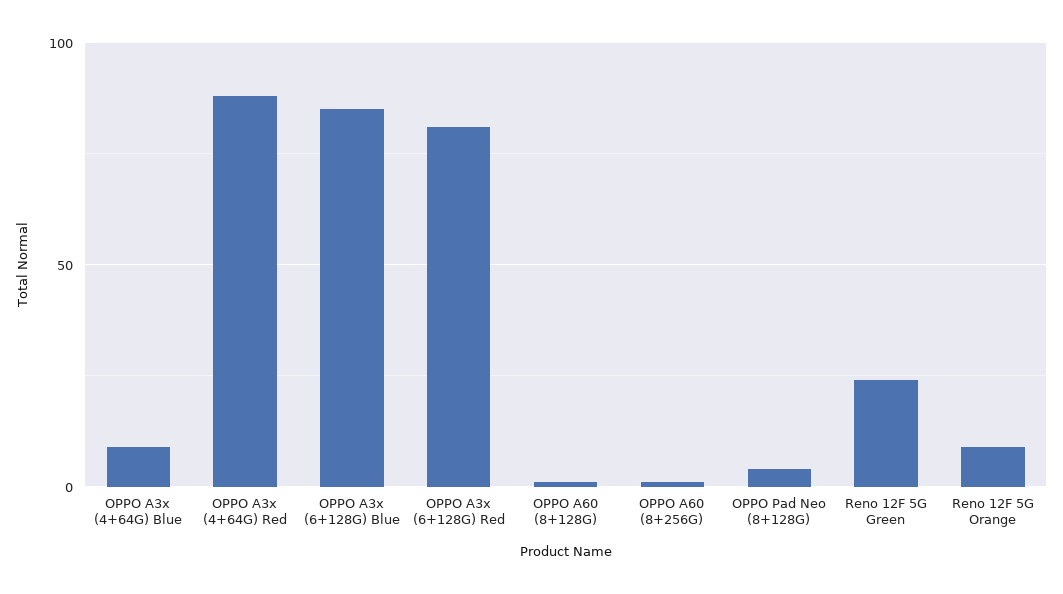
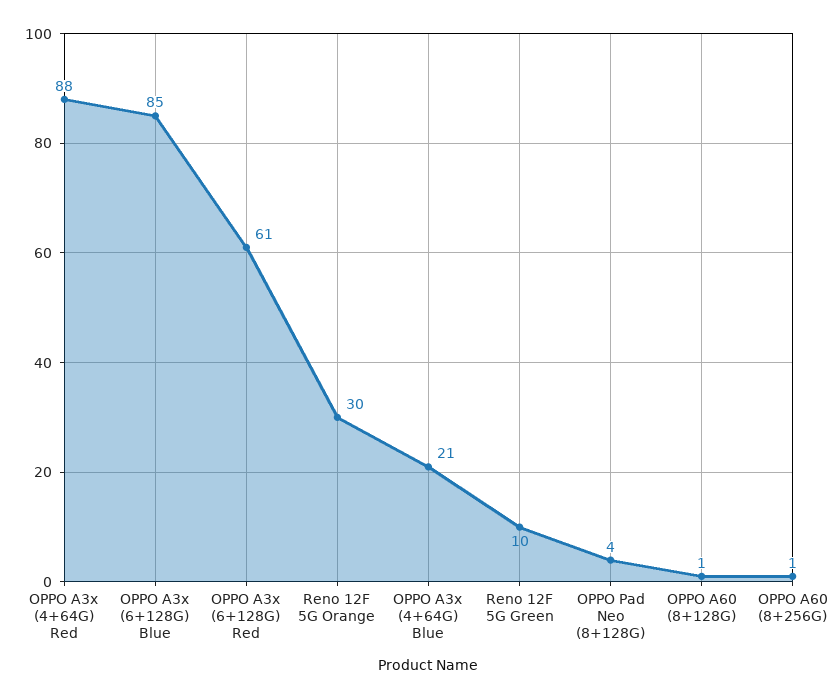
OPPO A3x (4+64G) Blue: 10 -> 21
OPPO A3x (6+128G) Red: 80 -> 61
Reno 12F 5G Green: 25 -> 10
Reno 12F 5G Orange: 10 -> 30

